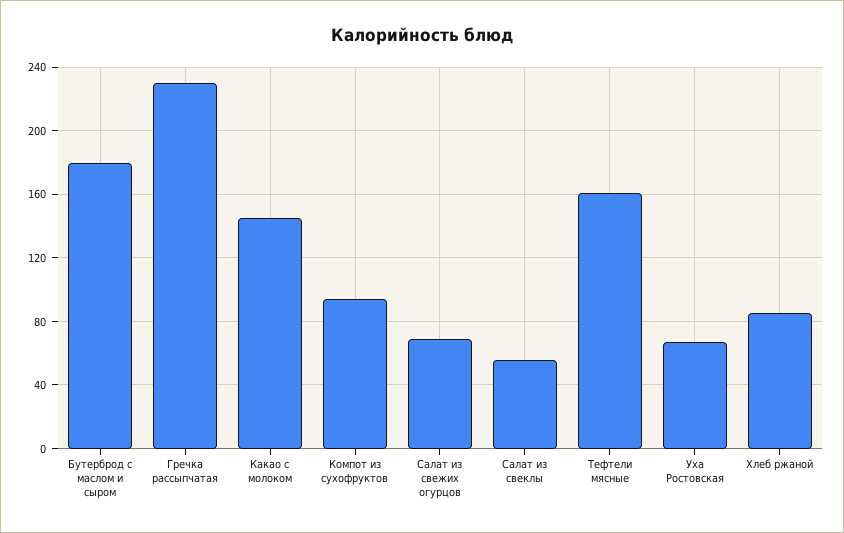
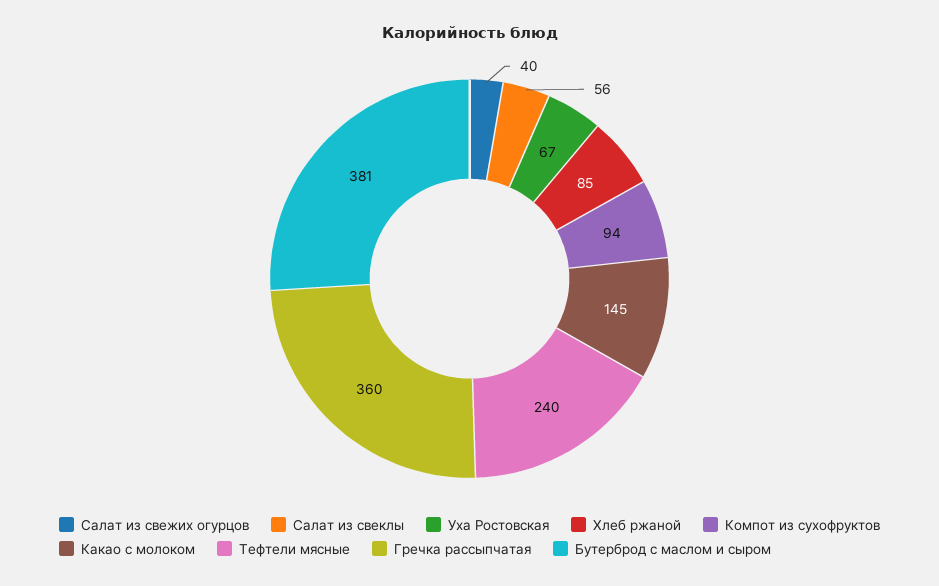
Бутерброд с маслом и сыром: 180 -> 381
Гречка рассыпчатая: 230 -> 360
Салат из свежих огурцов: 70 -> 40
Тефтели мясные: 160 -> 240

